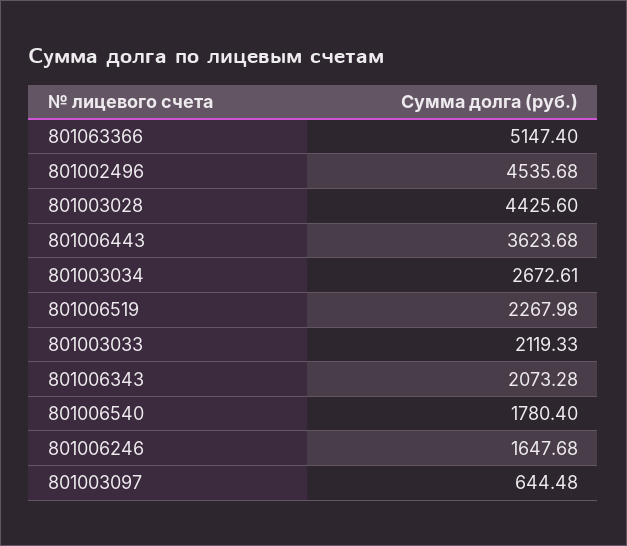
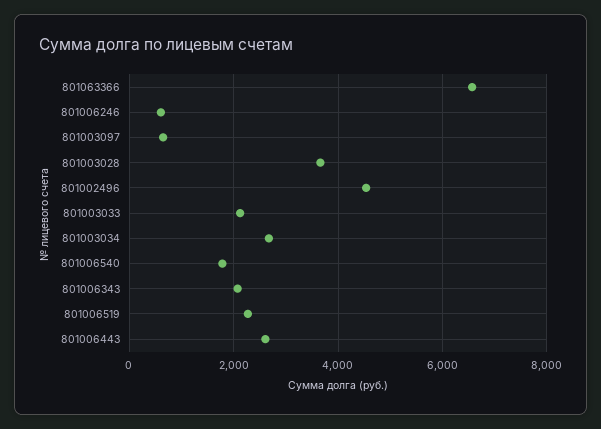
801063366: 5147.4 -> 6600
801003028: 4425.6 -> 3600
801006443: 3623.68 -> 2600
801006246: 1647.68 -> 600

